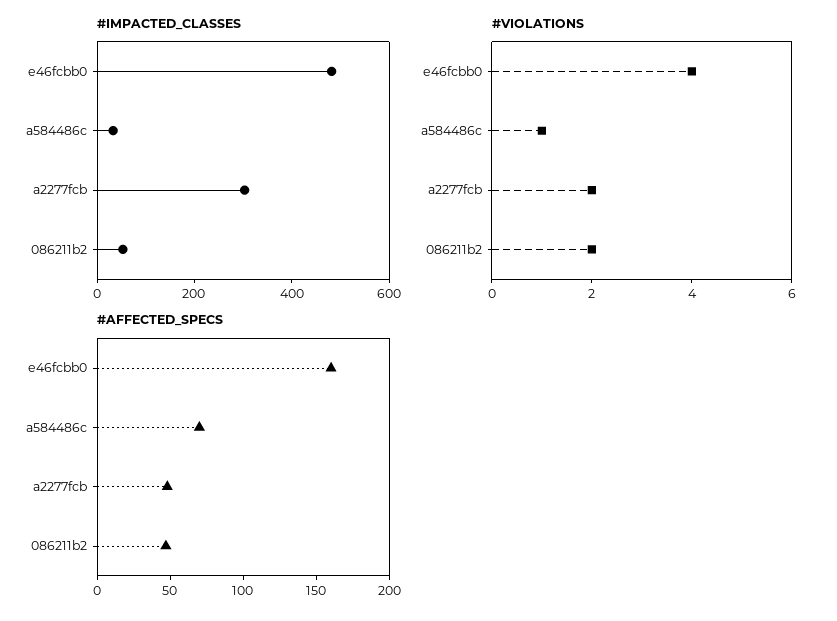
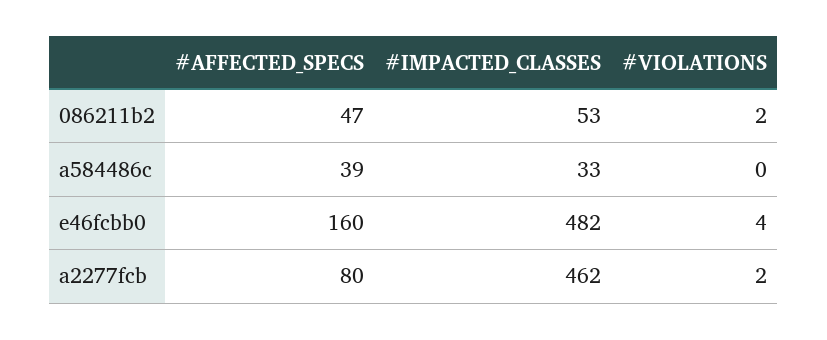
#IMPACTED_CLASSES, a2277fcb: 300 -> 462
#VIOLATIONS, a584486c: 1 -> 0
#AFFECTED_SPECS, a584486c: 70 -> 39
#AFFECTED_SPECS, a2277fcb: 50 -> 80

